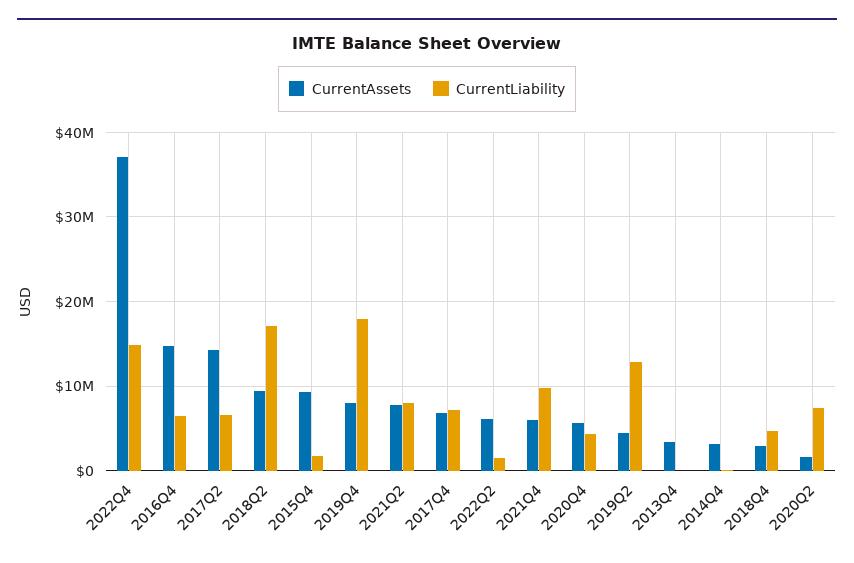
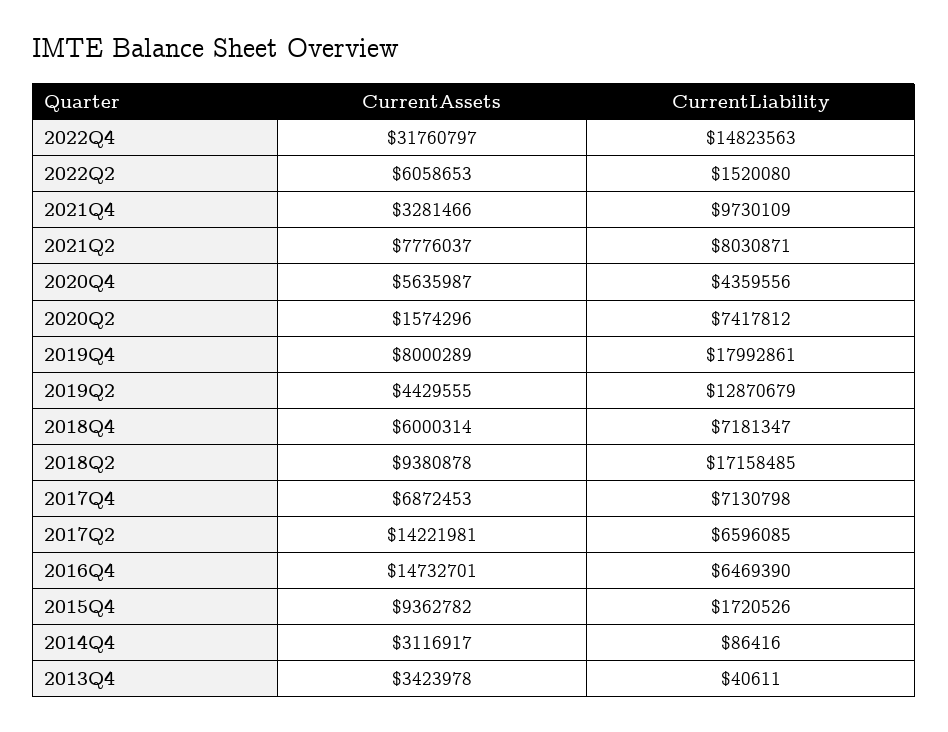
CurrentAssets, 2022Q4: 37000000 -> 31760797
CurrentAssets, 2021Q4: 6000000 -> 3281466
CurrentAssets, 2018Q4: 3000000 -> 6000314
CurrentLiability, 2018Q4: 5000000 -> 7181347

